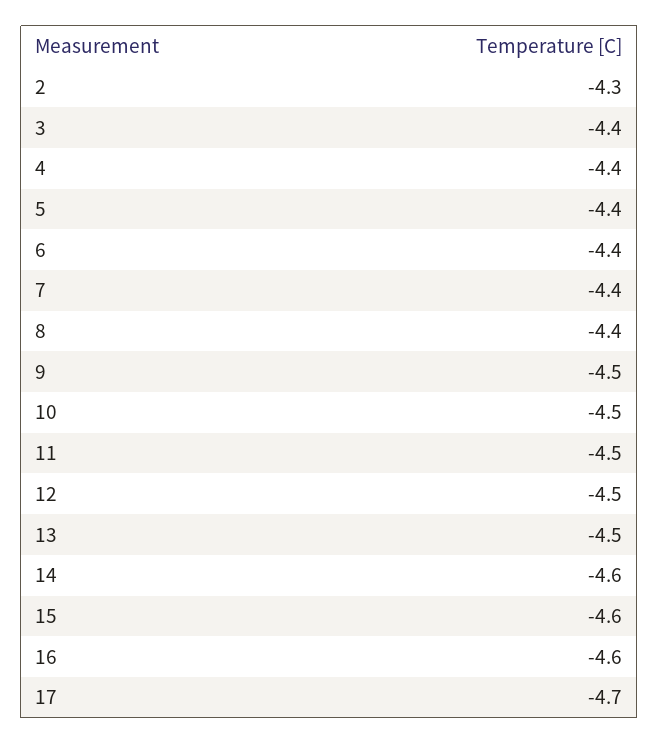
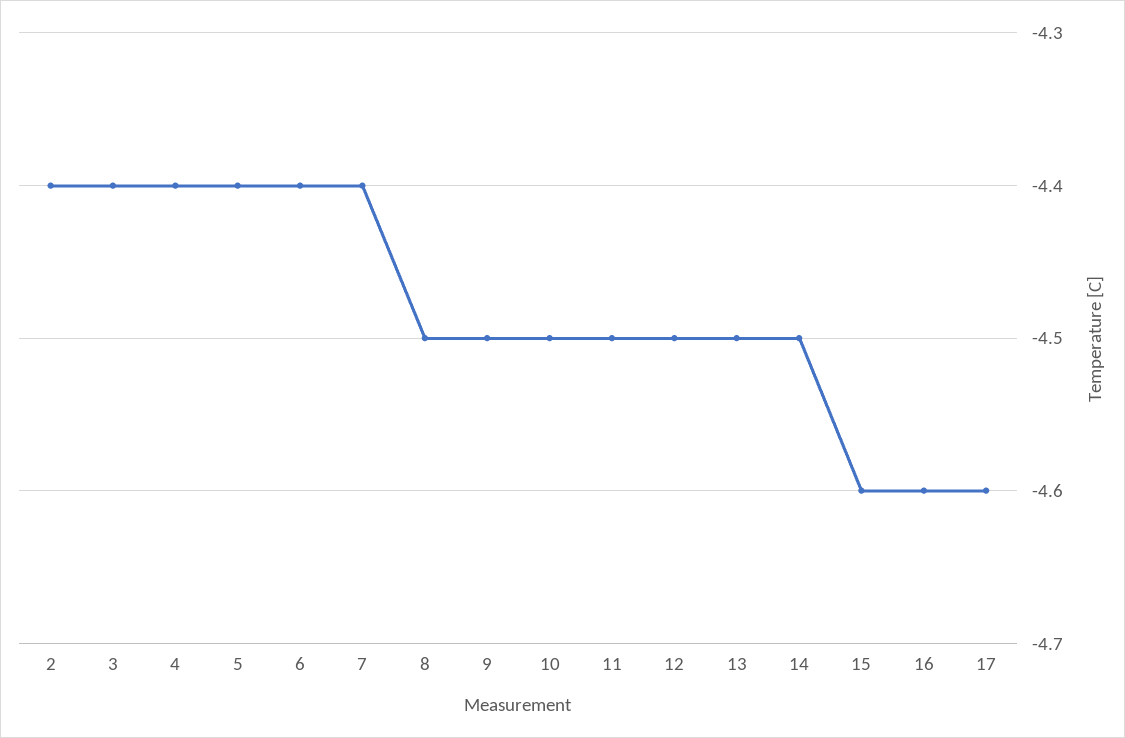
2: -4.3 -> -4.4
8: -4.4 -> -4.5
14: -4.6 -> -4.5
17: -4.7 -> -4.6

